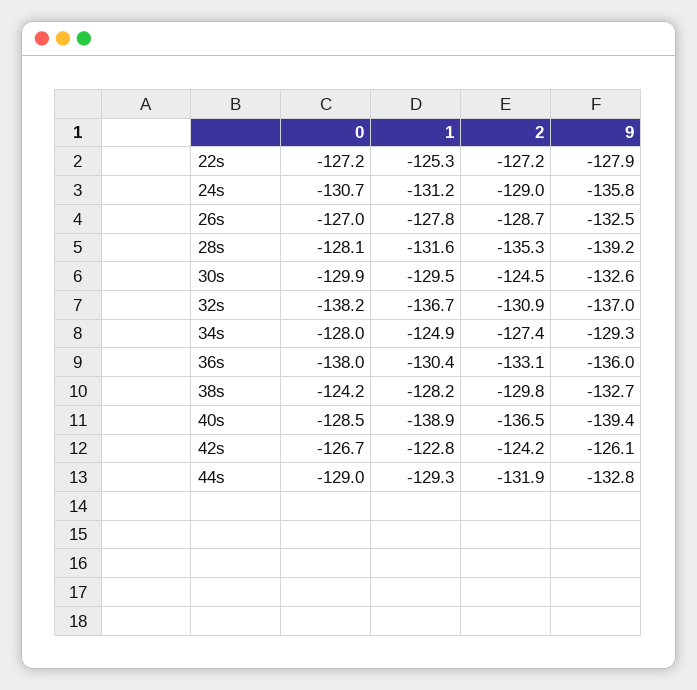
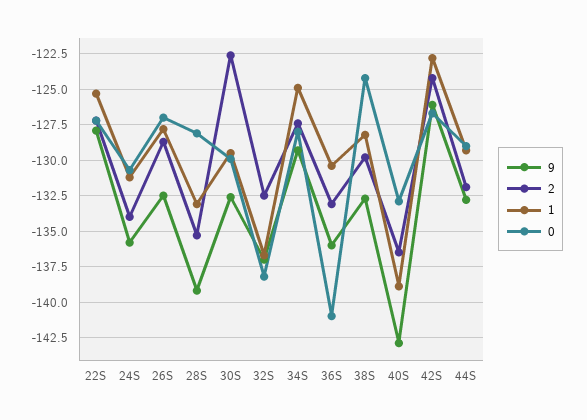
2, 24s: -129 -> -134
1, 28s: -131.6 -> -133
2, 30s: -124.5 -> -122.5
2, 32s: -130.9 -> -132.5
0, 36s: -138 -> -141
0, 40s: -128.5 -> -133
9, 40s: -139.4 -> -143

